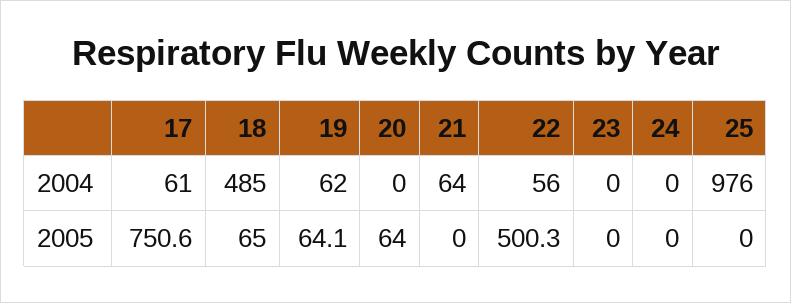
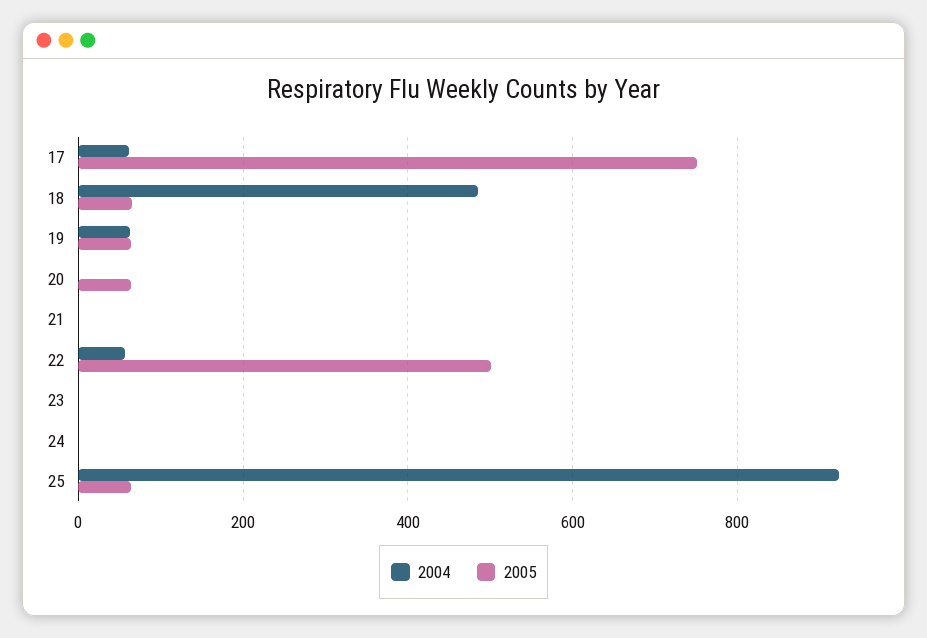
2004, 21: 64 -> 0
2004, 25: 976 -> 920
2005, 25: 0 -> 60

